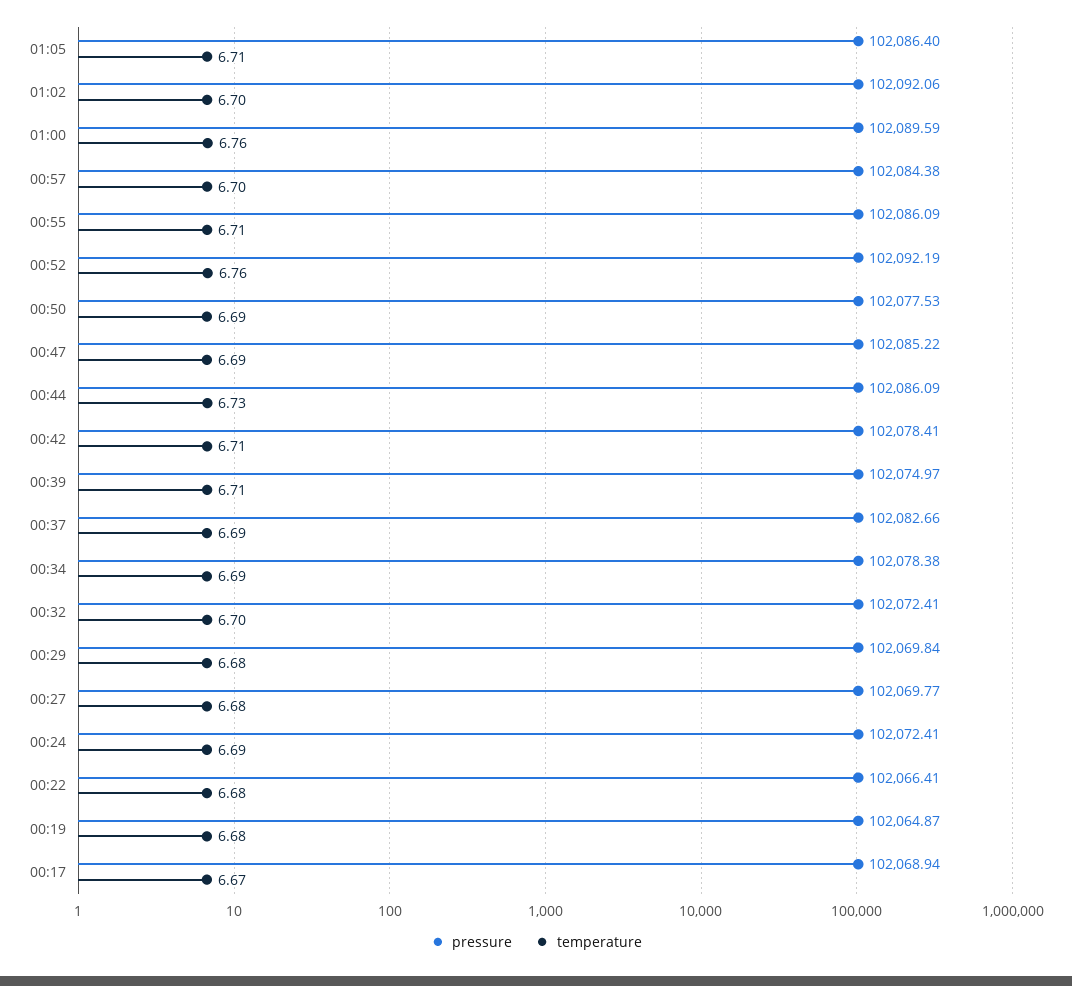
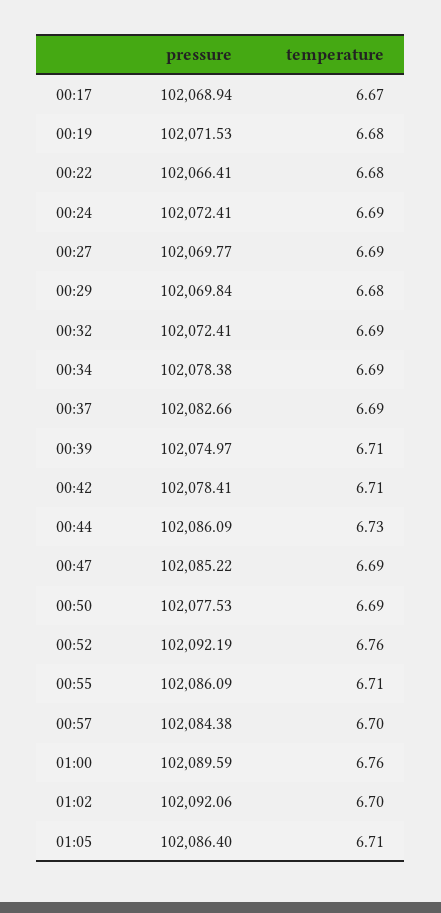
temperature, 00:32: 6.7 -> 6.69
temperature, 00:27: 6.68 -> 6.69
pressure, 00:19: 102064.87 -> 102071.53

